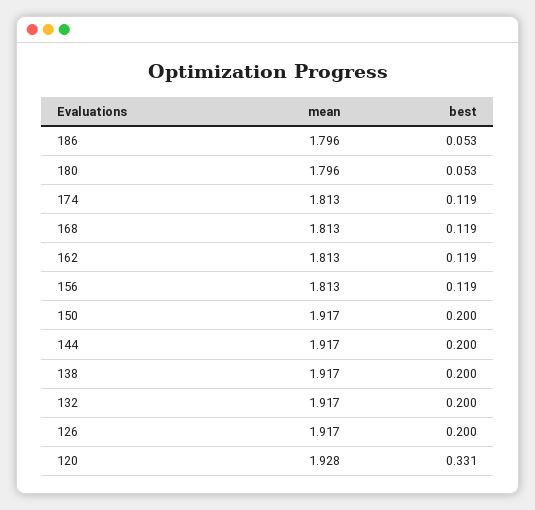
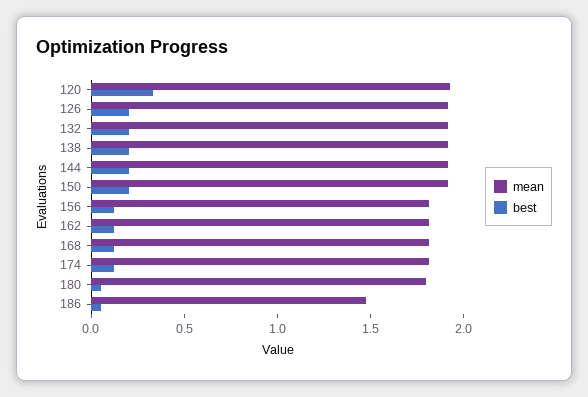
mean, 186: 1.796 -> 1.5

